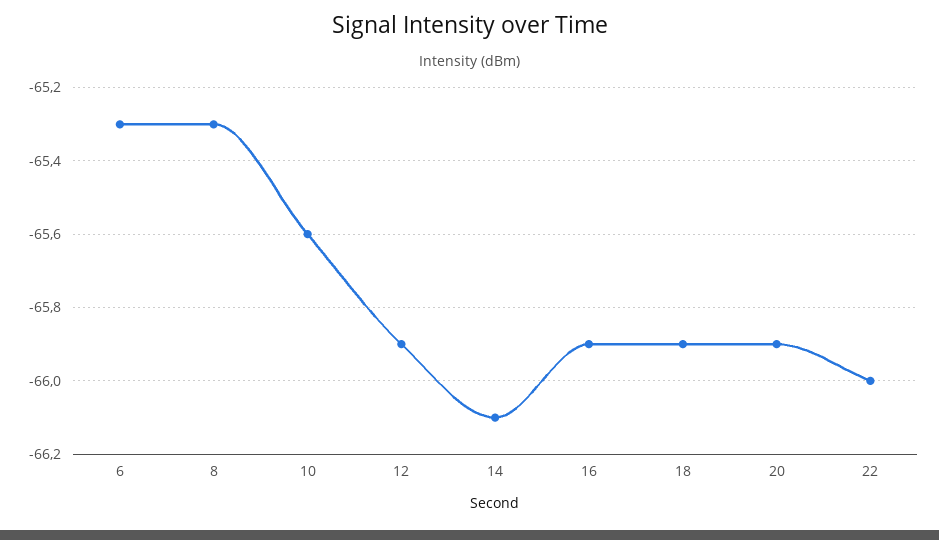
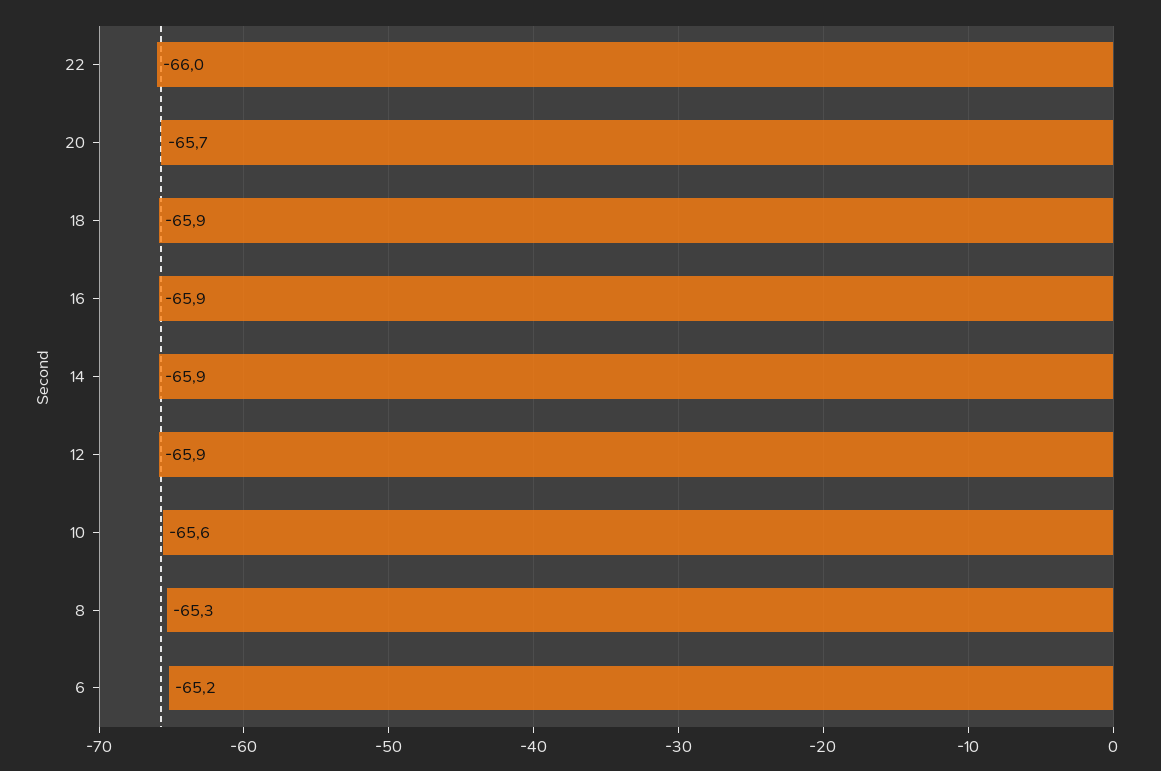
6: -65.3 -> -65.2
14: -66.1 -> -65.9
20: -65.9 -> -65.7

